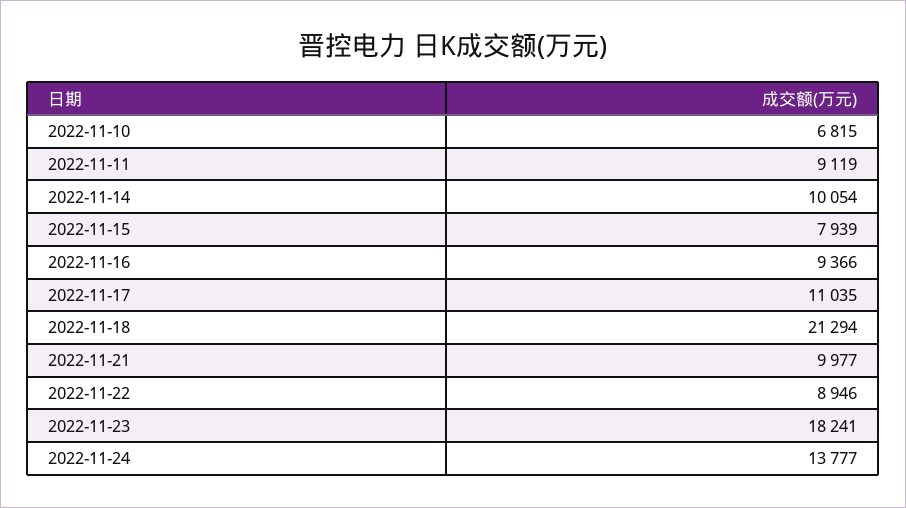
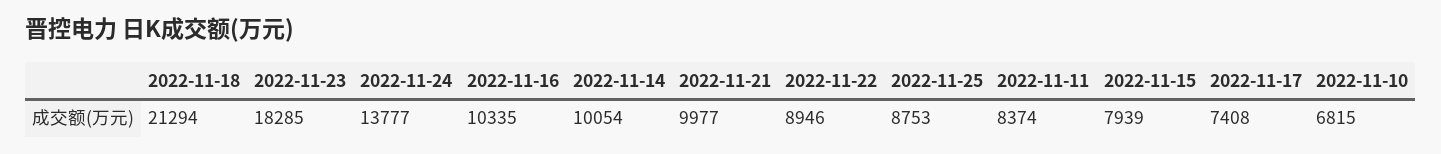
2022-11-11: 9119 -> 8374
2022-11-16: 9366 -> 10335
2022-11-17: 11035 -> 7408
2022-11-23: 18241 -> 18285
2022-11-25: none -> 8753

